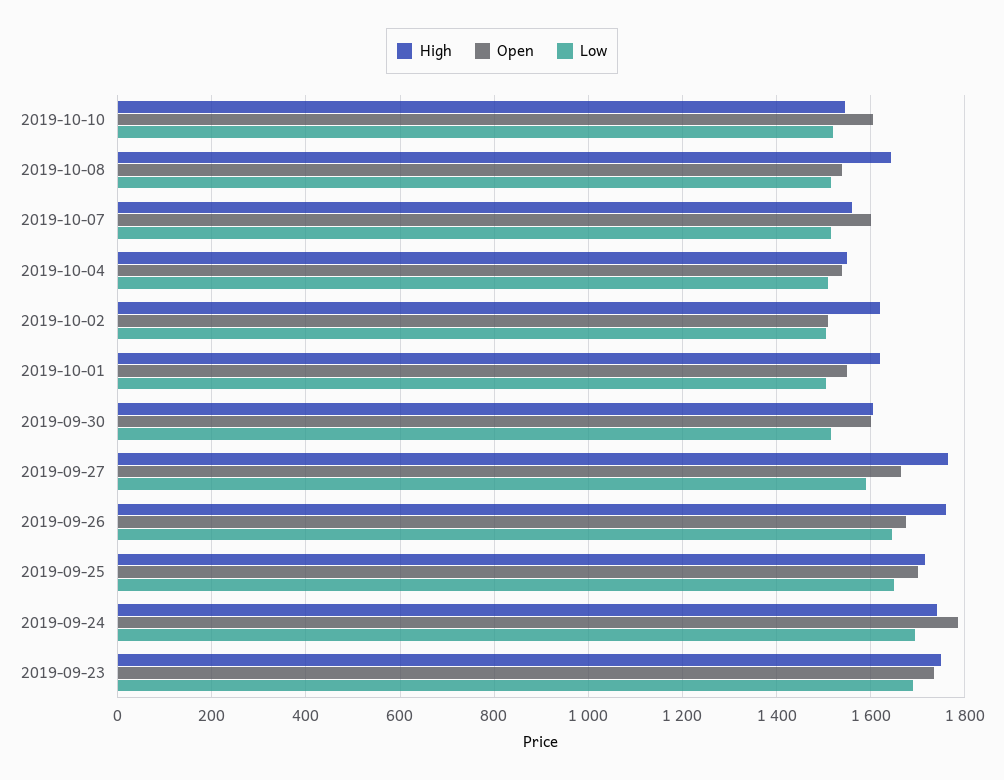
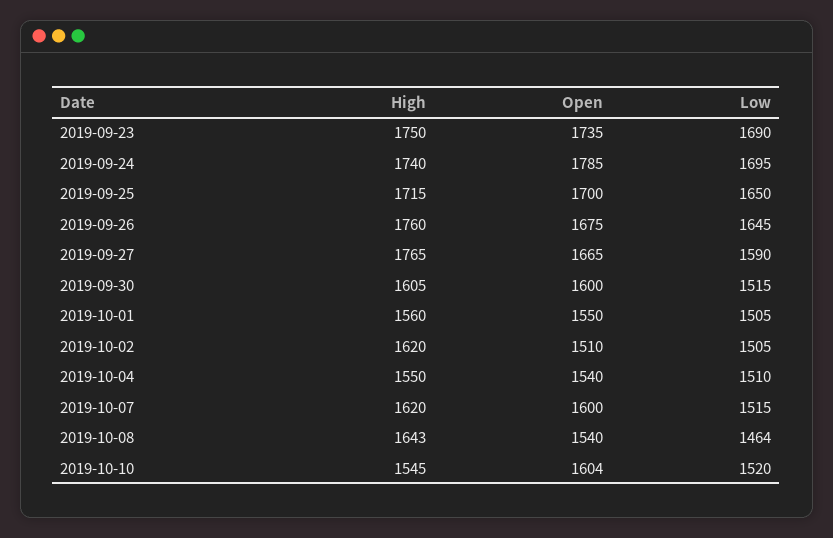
Low, 2019-10-08: 1520 -> 1464
High, 2019-10-07: 1560 -> 1620
High, 2019-10-01: 1620 -> 1560

